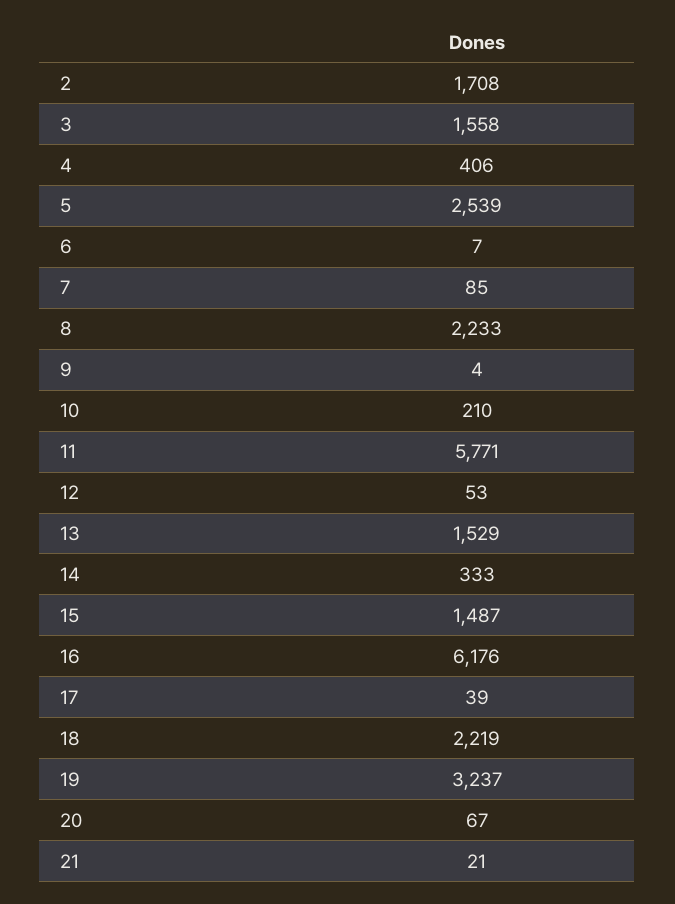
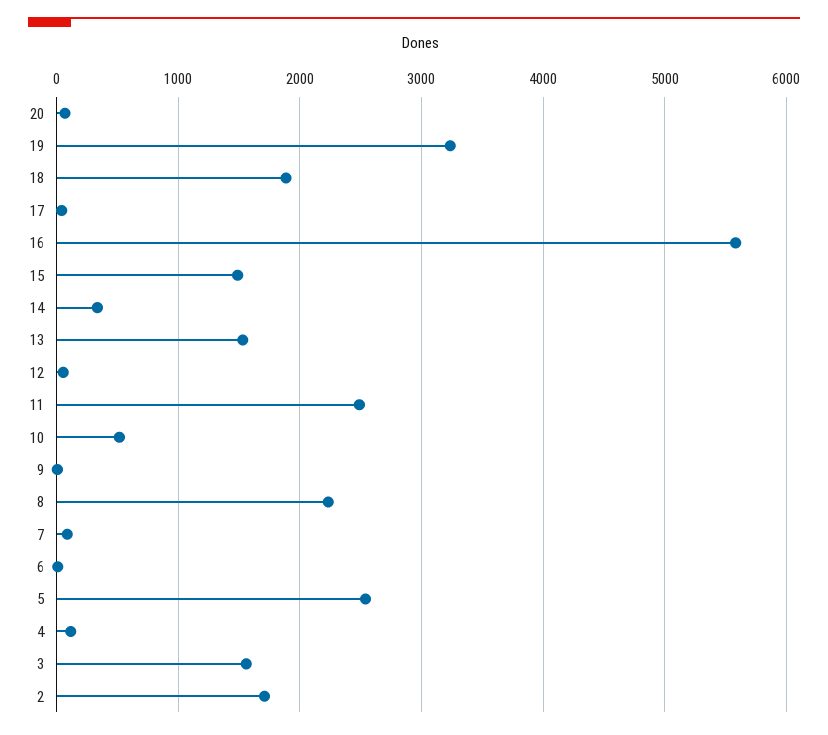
4: 406 -> 100
10: 210 -> 500
11: 5771 -> 2500
16: 6176 -> 5600
18: 2219 -> 1900
21: 21 -> none

